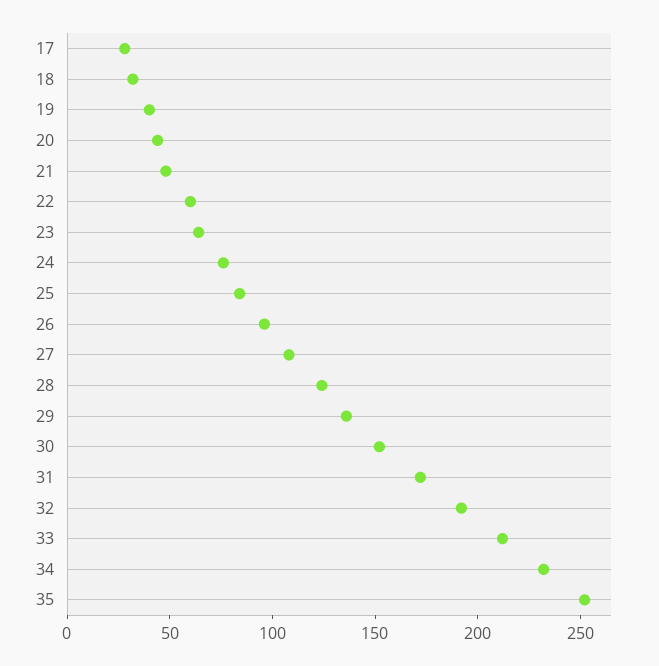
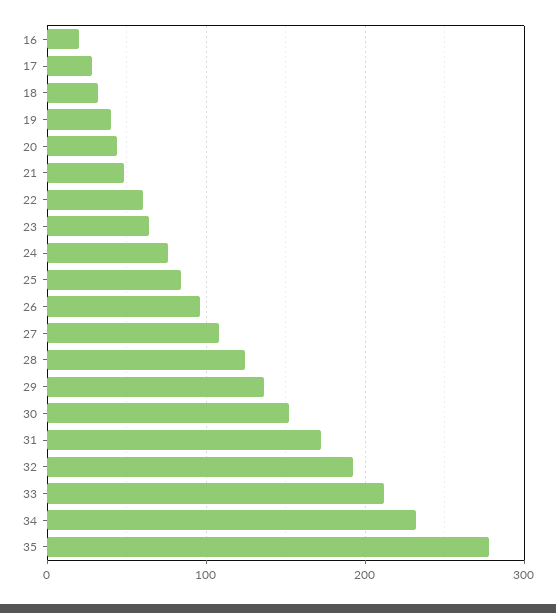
35: 250 -> 280
16: none -> 20

